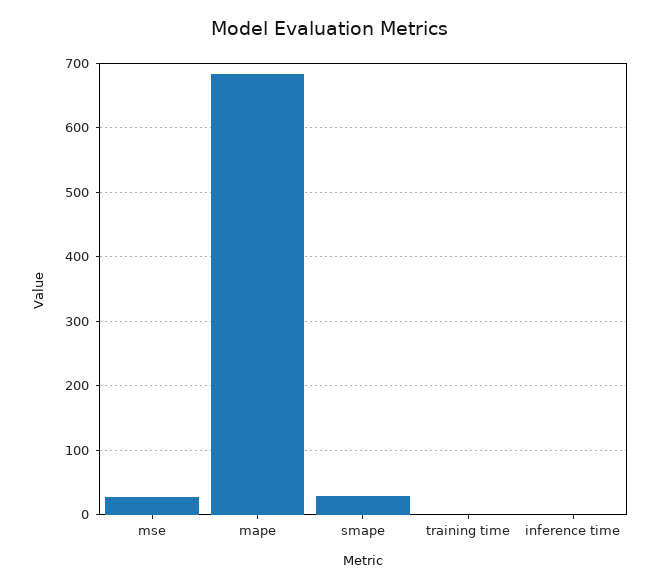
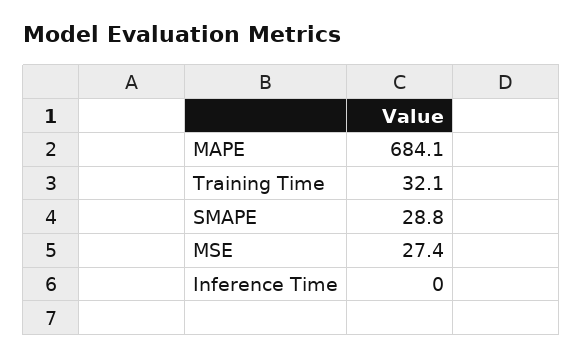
training time: 0 -> 32.1

